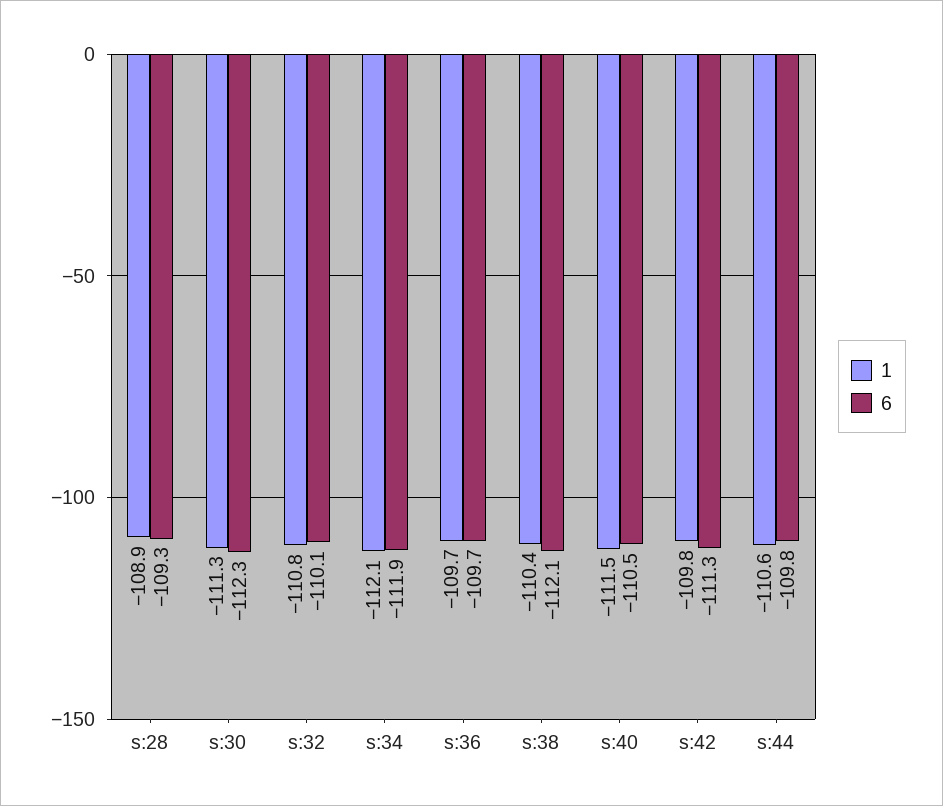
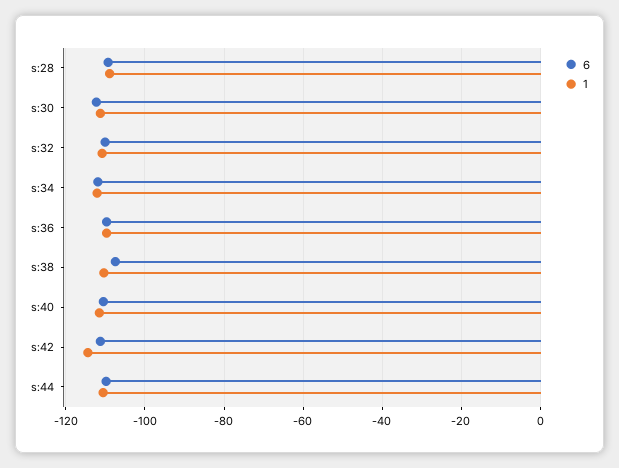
6, s:38: -112.1 -> -108
1, s:42: -109.8 -> -114

